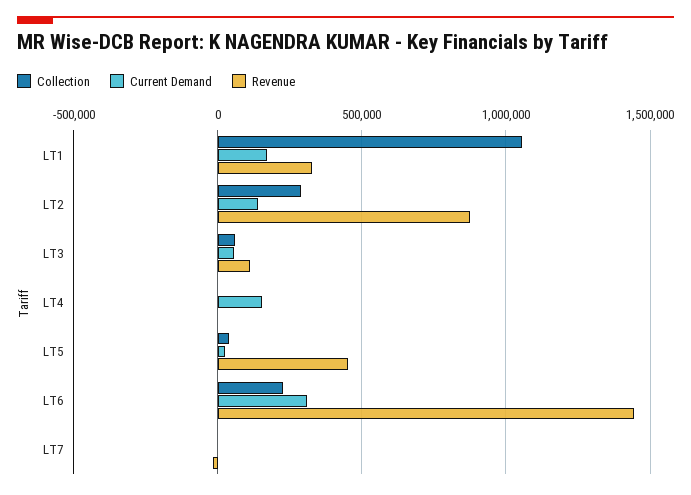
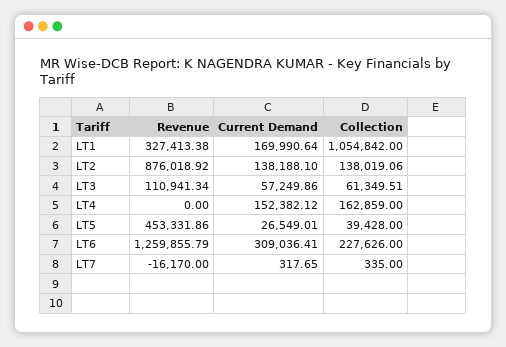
Collection, LT2: 300000 -> 138019.06
Collection, LT4: 0 -> 162859
Revenue, LT6: 1450000 -> 1259855.79

